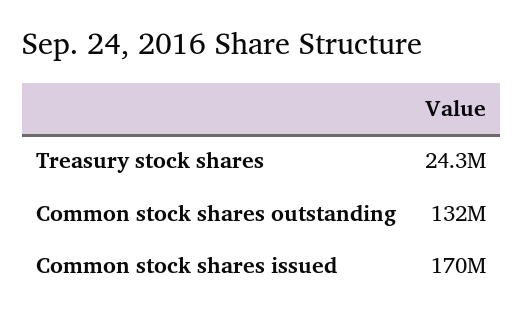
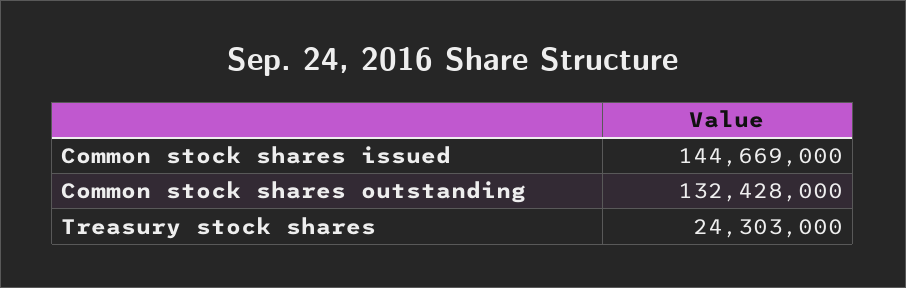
Common stock shares issued: 170000000 -> 144669000

